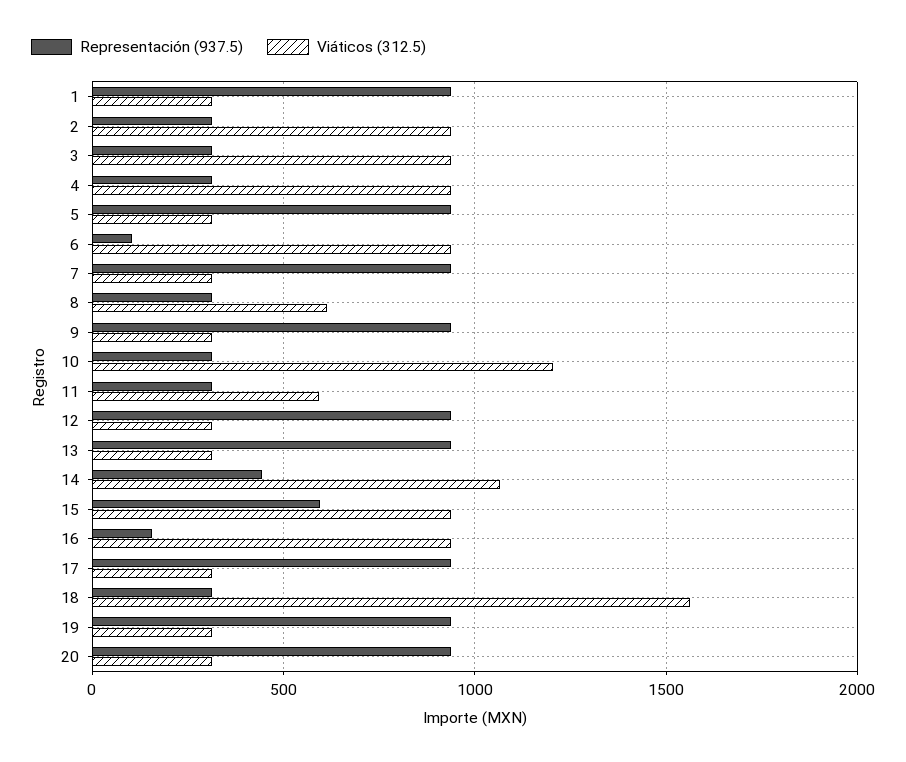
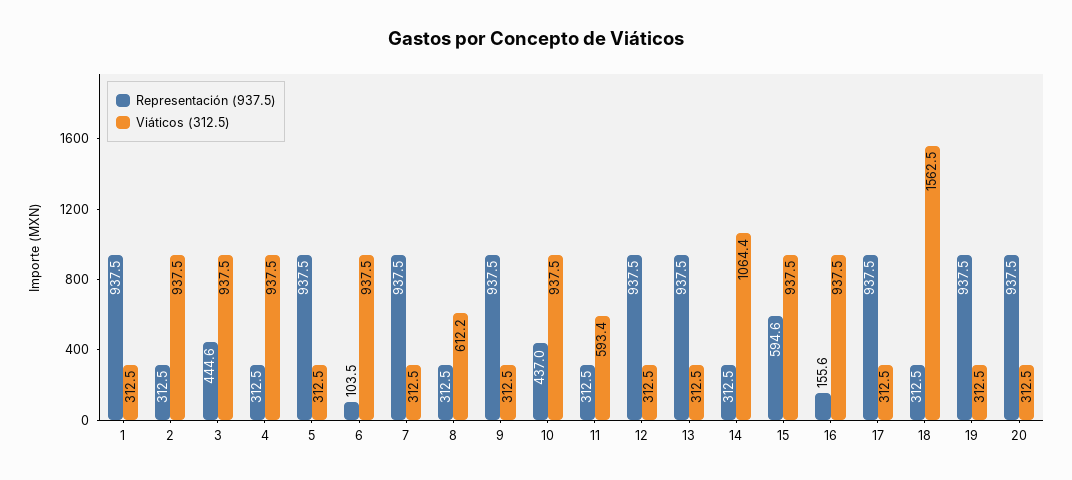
Representación (937.5), 3: 300 -> 444.6
Representación (937.5), 10: 300 -> 437
Viáticos (312.5), 10: 1200 -> 937.5
Representación (937.5), 14: 450 -> 312.5

